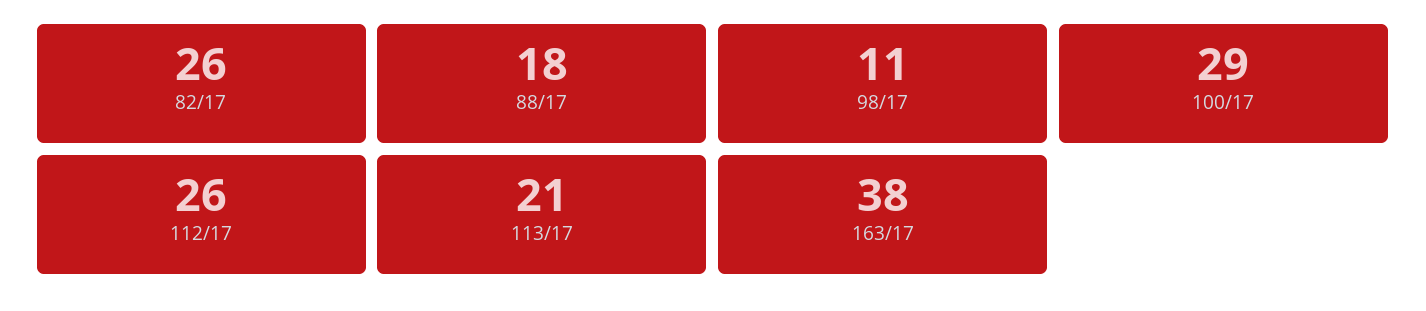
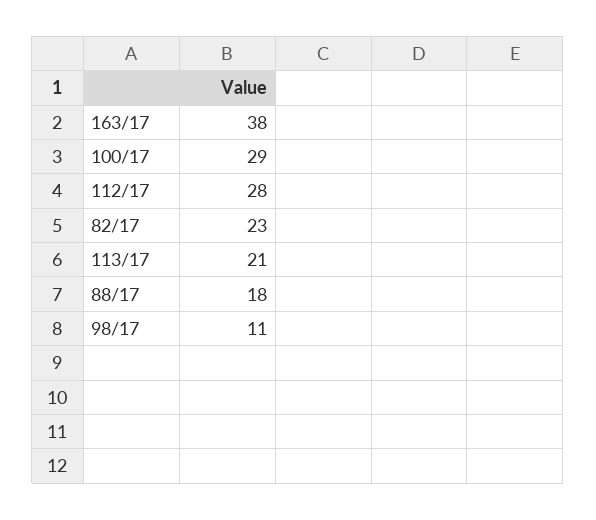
82/17: 26 -> 23
112/17: 26 -> 28

